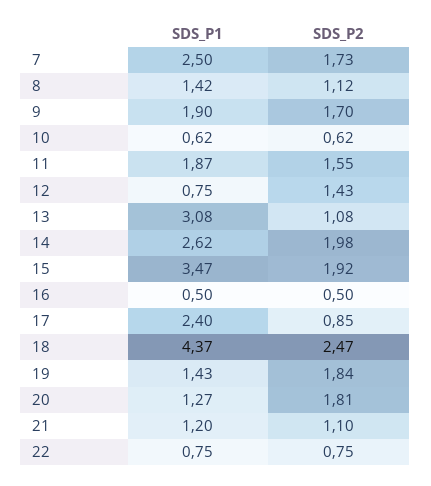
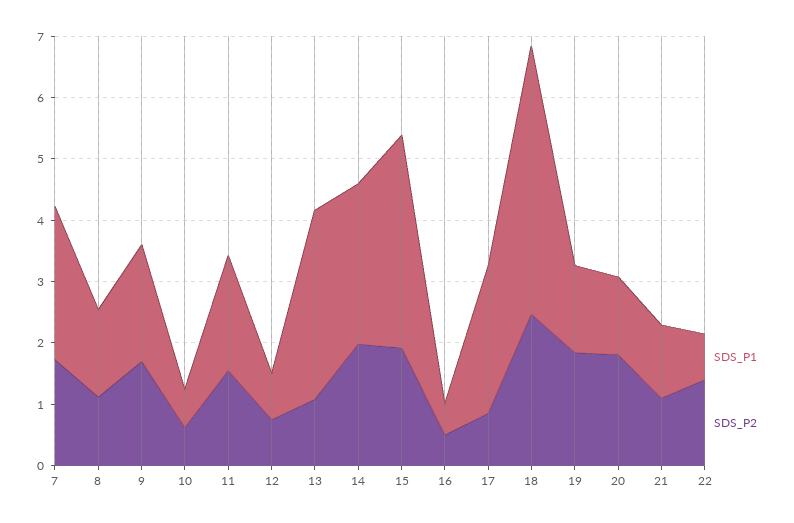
SDS_P2, 12: 1.43 -> 0.8
SDS_P2, 22: 0.75 -> 1.4

